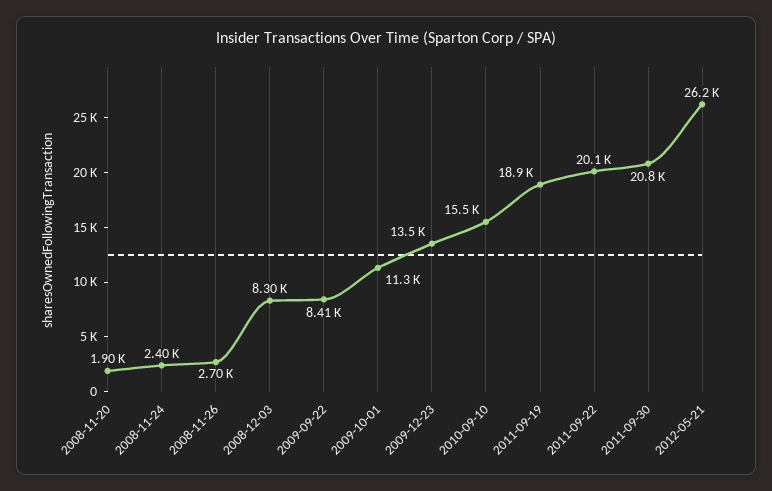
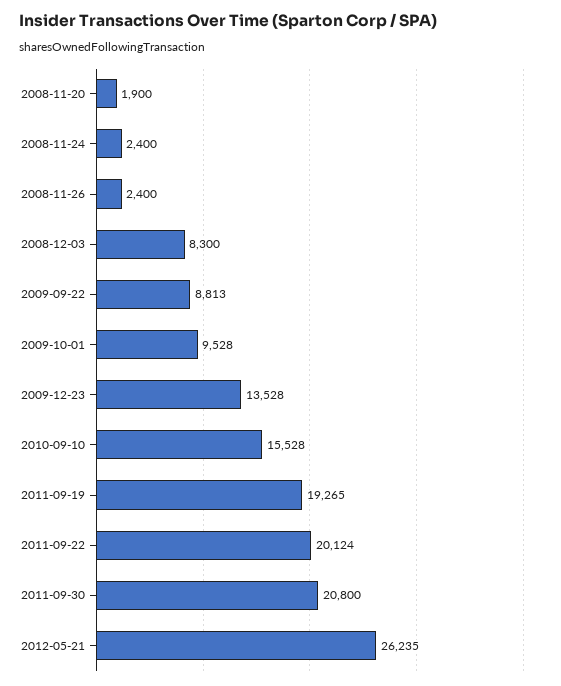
2008-11-26: 2700 -> 2400
2009-09-22: 8410 -> 8813
2009-10-01: 11300 -> 9528
2011-09-19: 18900 -> 19265

